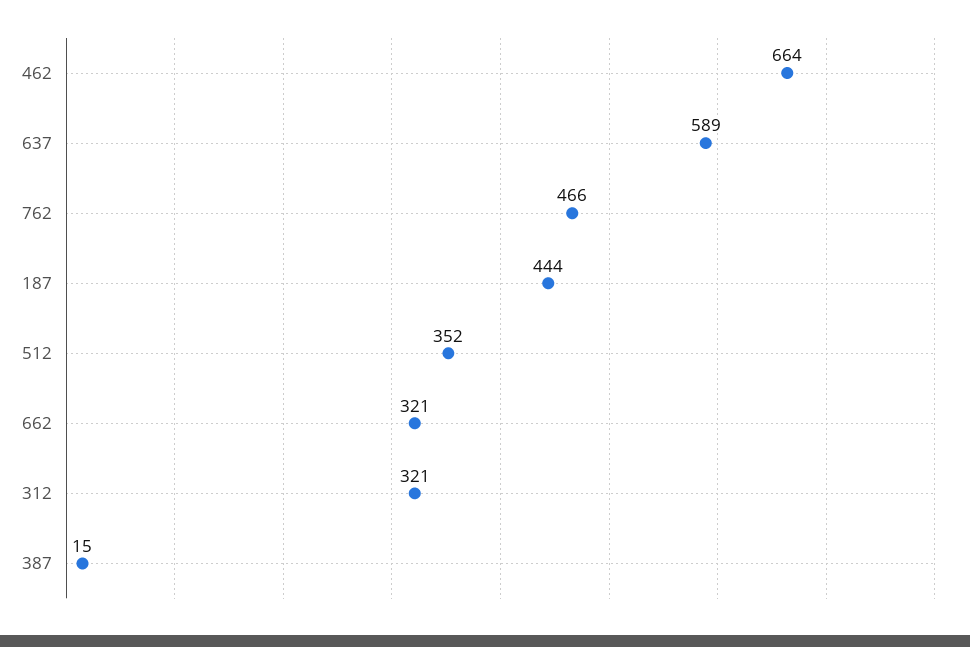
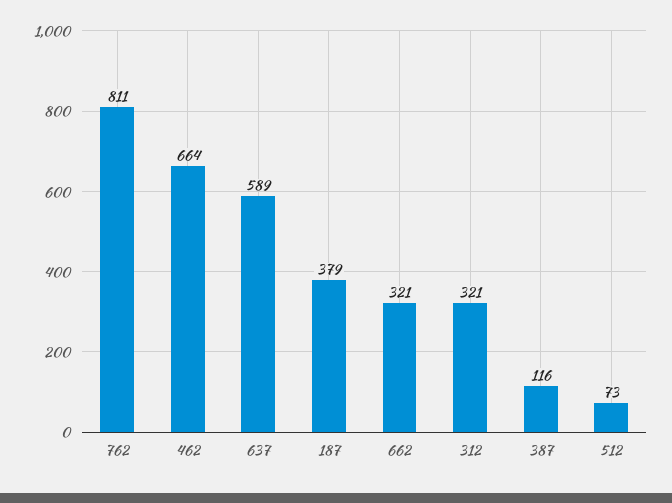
762: 466 -> 811
187: 444 -> 379
512: 352 -> 73
387: 15 -> 116

